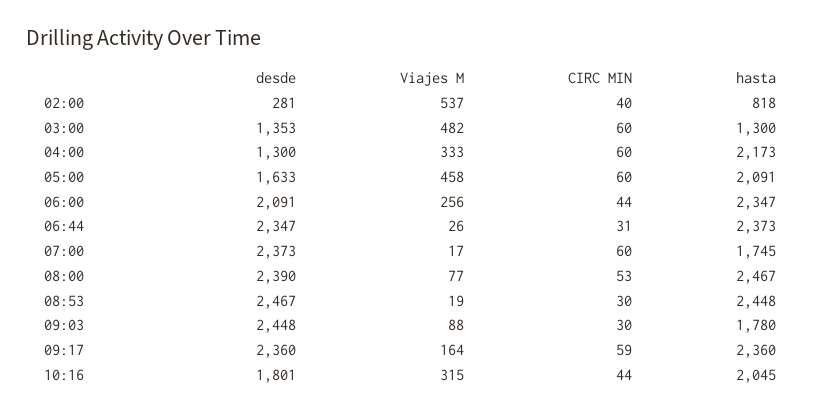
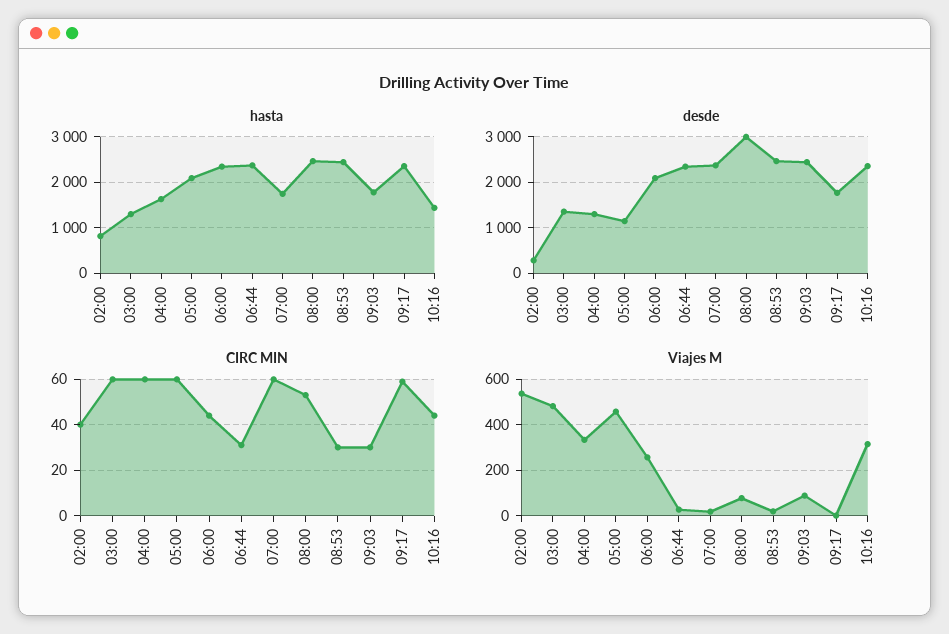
hasta, 04:00: 2173 -> 1600
desde, 05:00: 1633 -> 1200
desde, 08:00: 2390 -> 3000
desde, 09:17: 2360 -> 1800
Viajes M, 09:17: 164 -> 0
desde, 10:16: 1801 -> 2400
hasta, 10:16: 2045 -> 1400

